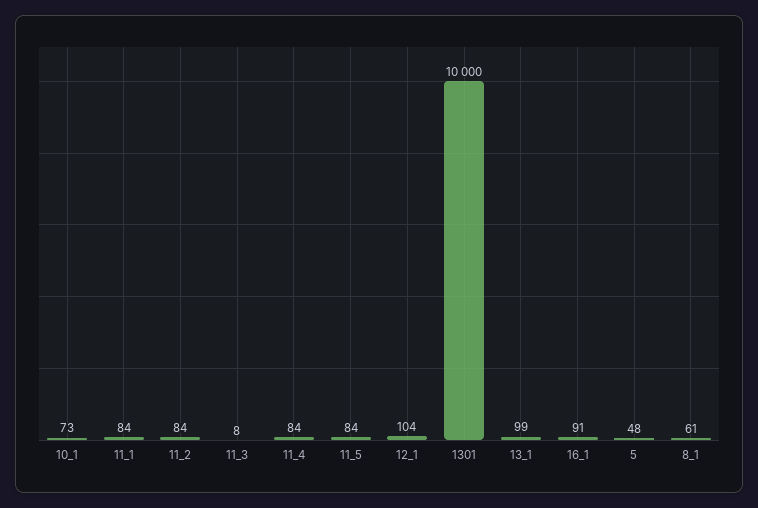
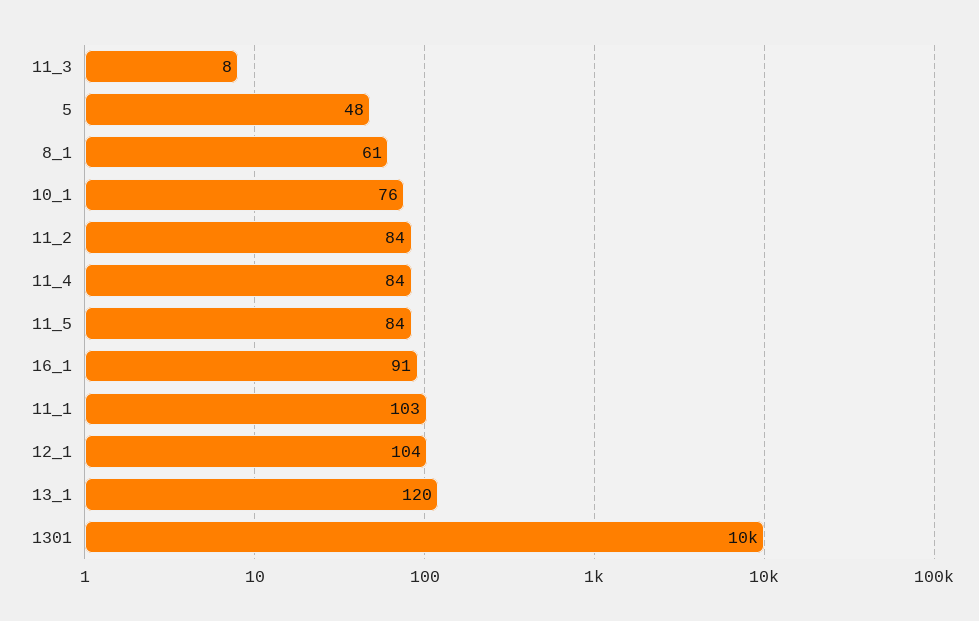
10_1: 73 -> 76
11_1: 84 -> 103
13_1: 99 -> 120

